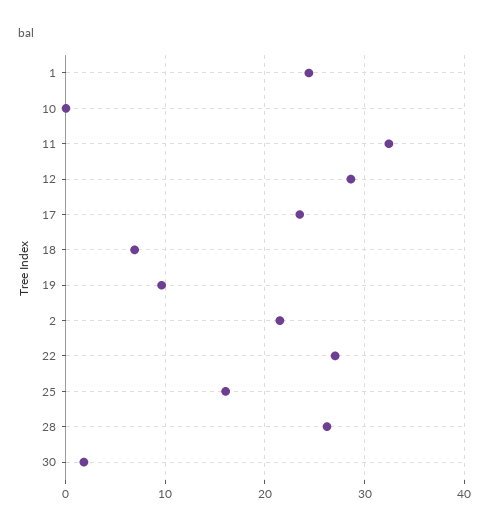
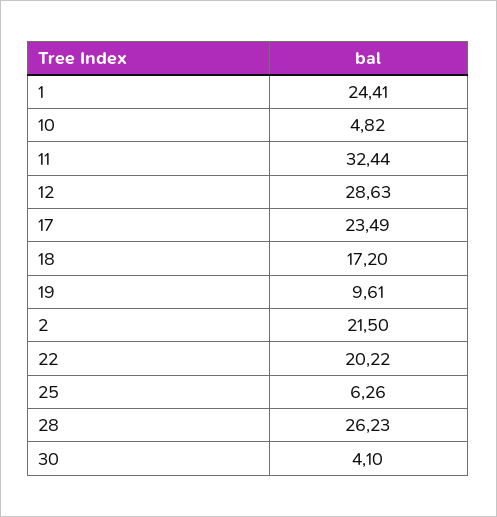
10: 0 -> 4.82
18: 7 -> 17.2
22: 27 -> 20.22
25: 16 -> 6.26
30: 2 -> 4.1

